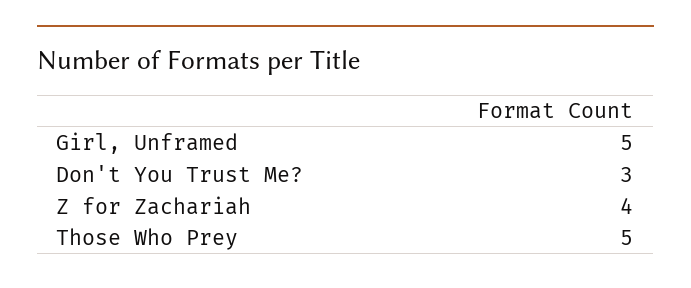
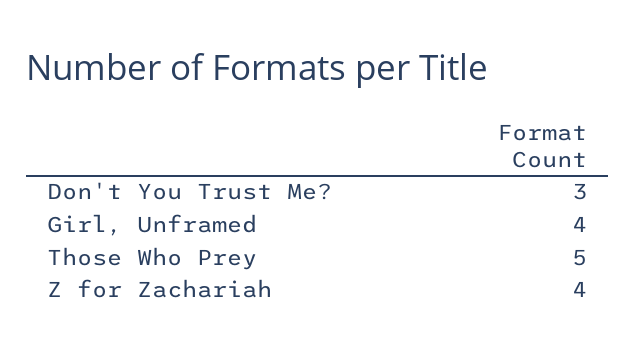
Girl, Unframed: 5 -> 4

